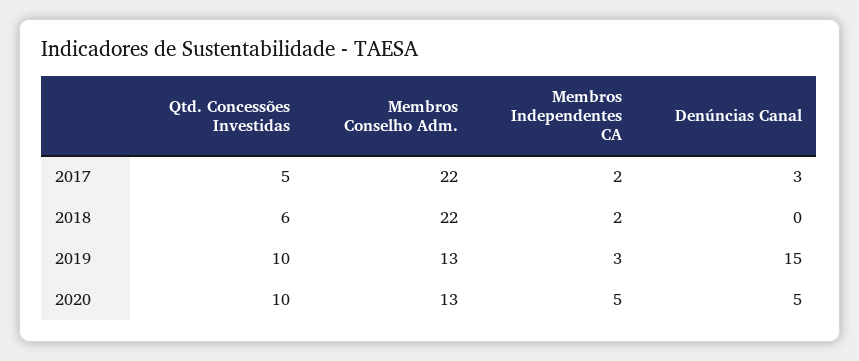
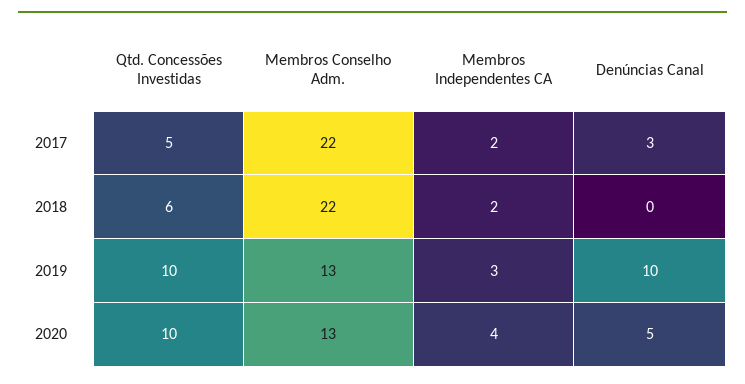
Denúncias Canal, 2019: 15 -> 10
Membros Independentes CA, 2020: 5 -> 4

